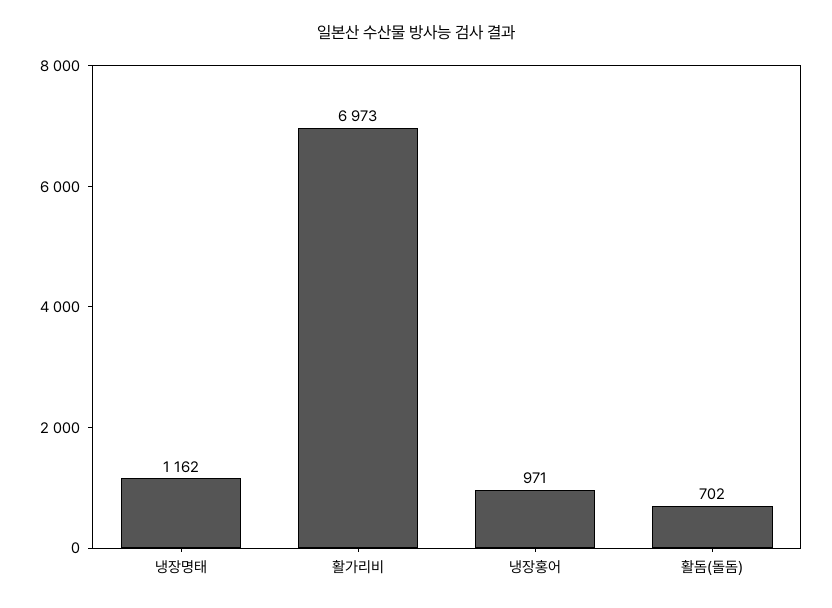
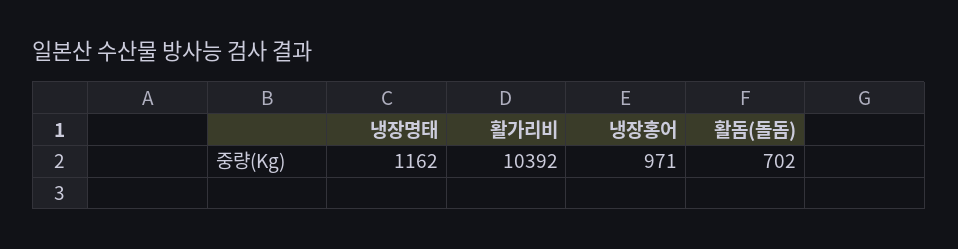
활가리비: 6973 -> 10392

